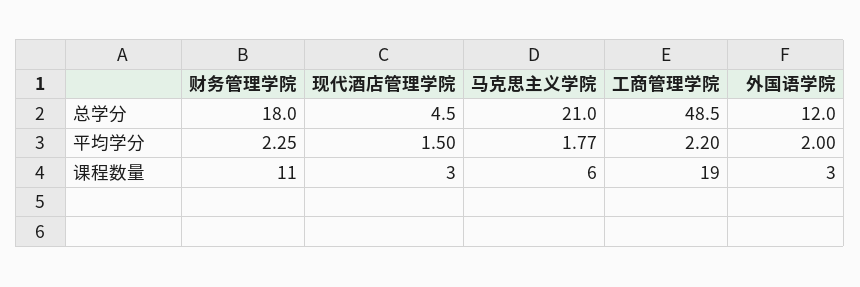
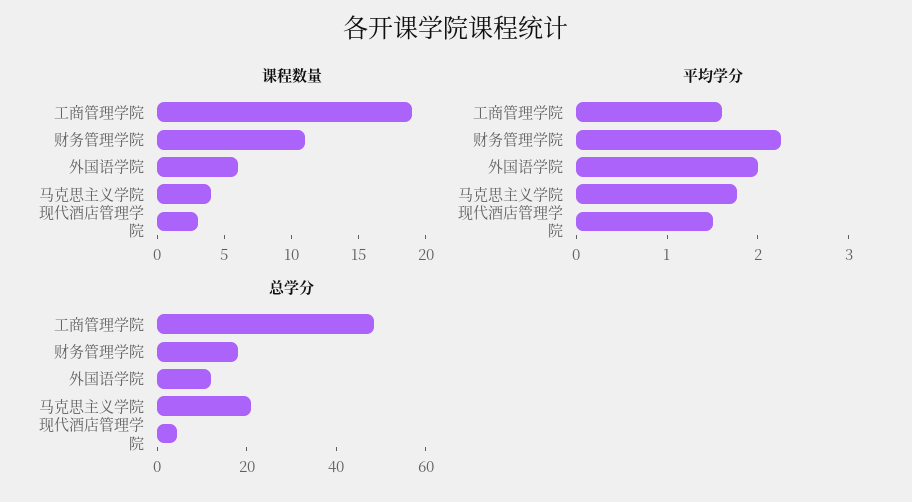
平均学分, 工商管理学院: 2.2 -> 1.6
课程数量, 马克思主义学院: 6 -> 4
课程数量, 外国语学院: 3 -> 6

